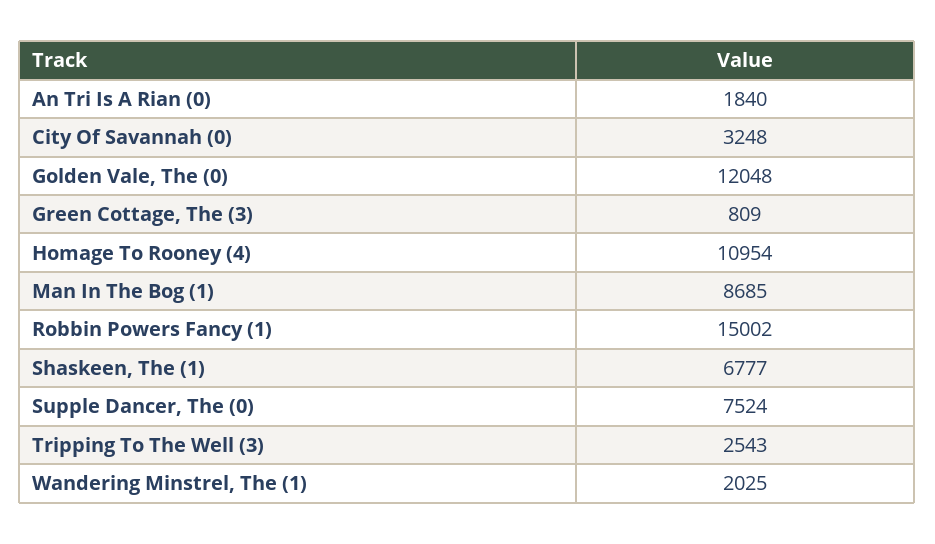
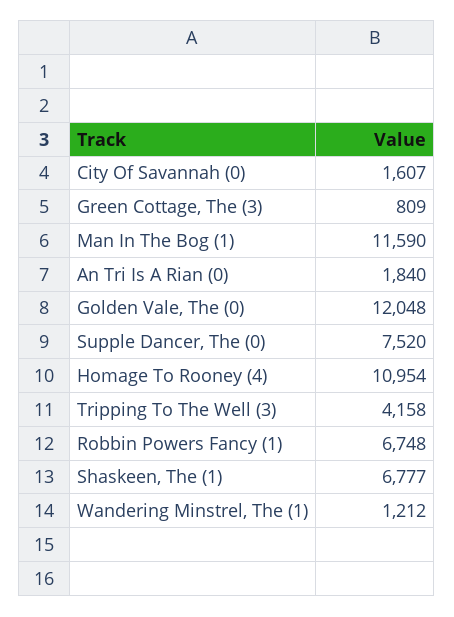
City Of Savannah (0): 3248 -> 1607
Man In The Bog (1): 8685 -> 11590
Robbin Powers Fancy (1): 15002 -> 6748
Supple Dancer, The (0): 7524 -> 7520
Tripping To The Well (3): 2543 -> 4158
Wandering Minstrel, The (1): 2025 -> 1212

